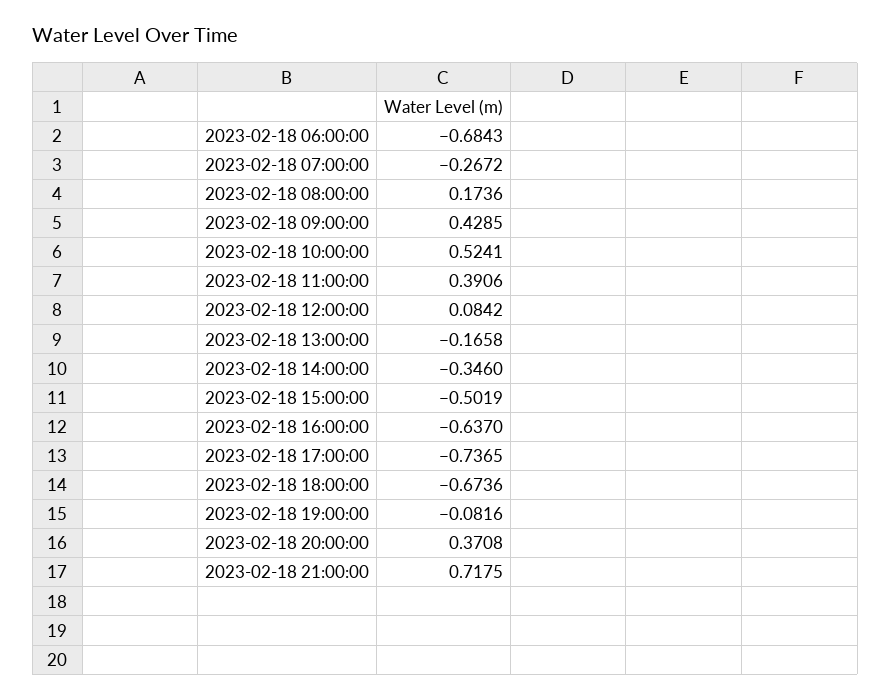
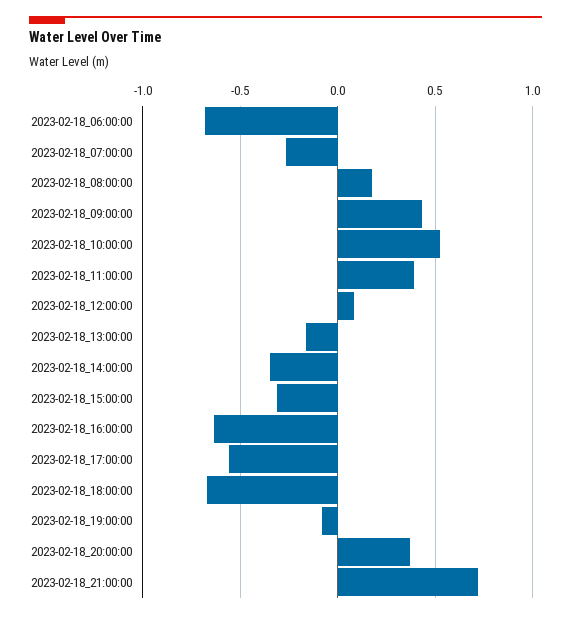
2023-02-18 15:00:00: -0.5019 -> -0.3
2023-02-18 17:00:00: -0.7365 -> -0.55

